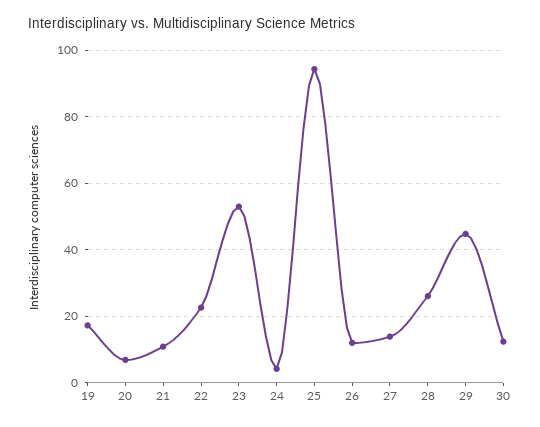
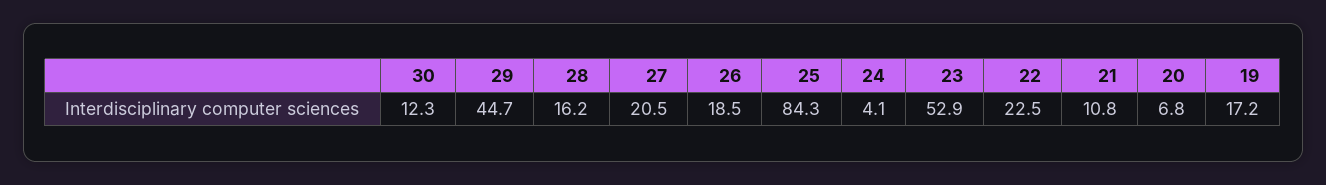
25: 94 -> 84.3
26: 12 -> 18.5
27: 14 -> 20.5
28: 26 -> 16.2

